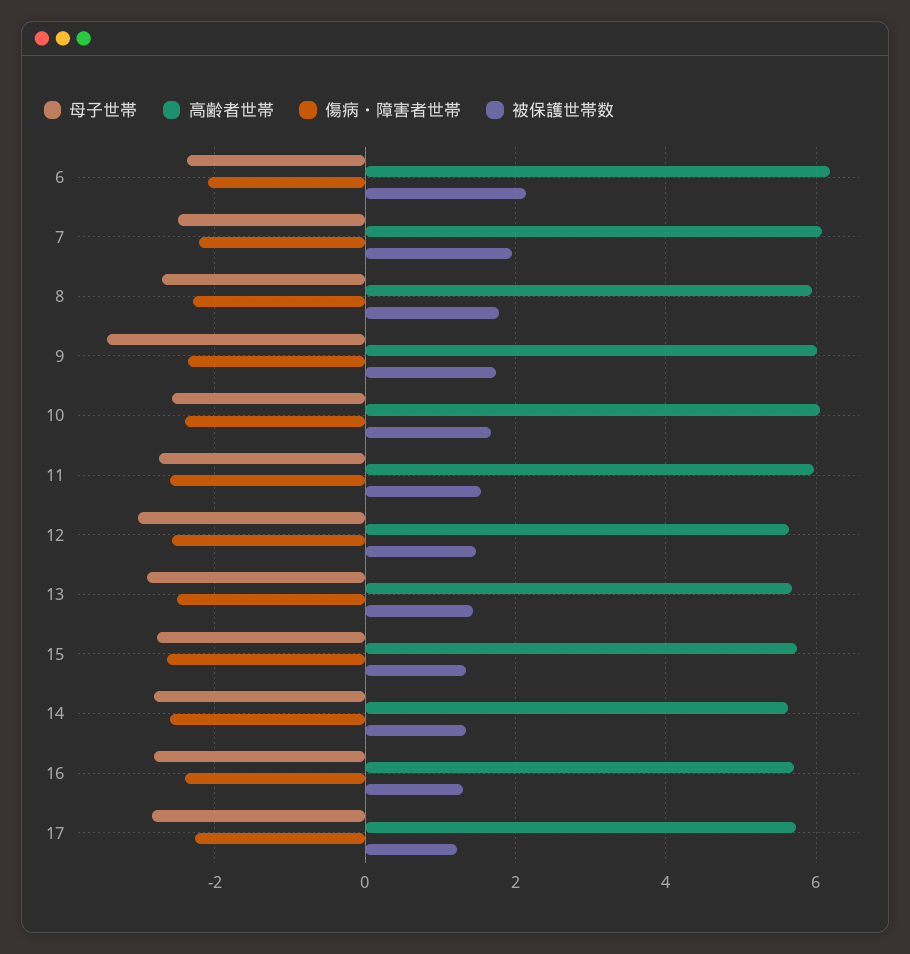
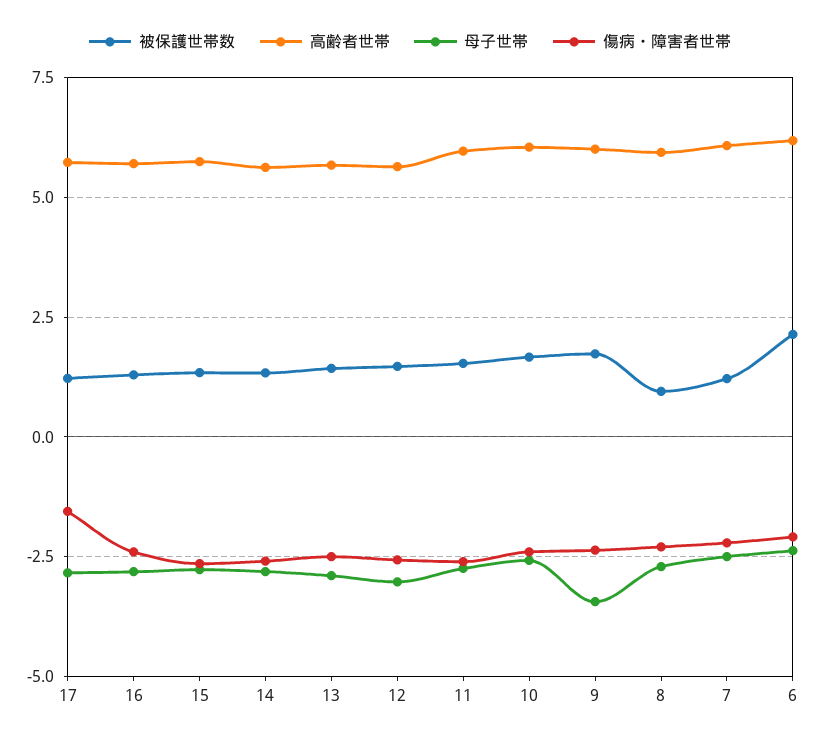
被保護世帯数, 7: 2 -> 1.25
被保護世帯数, 8: 1.8 -> 1
傷病・障害者世帯, 17: -2.2 -> -1.5

